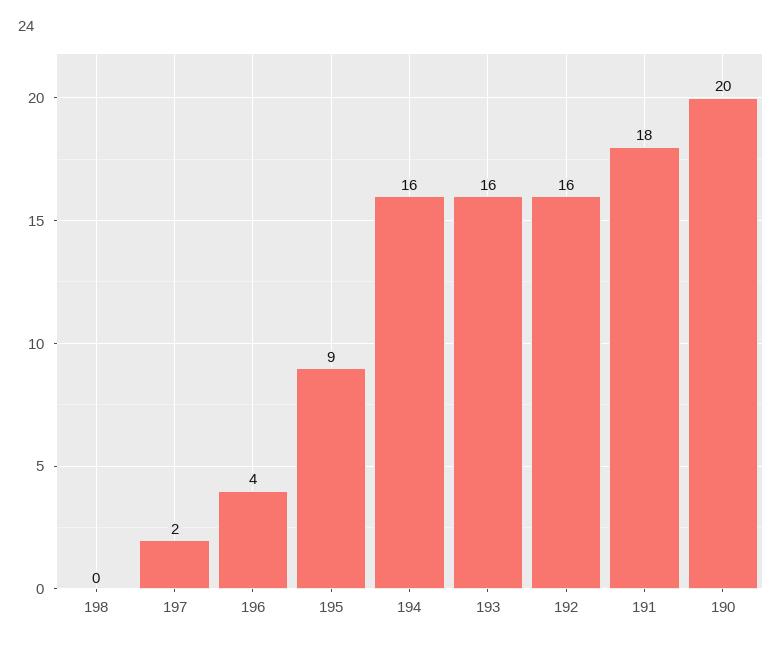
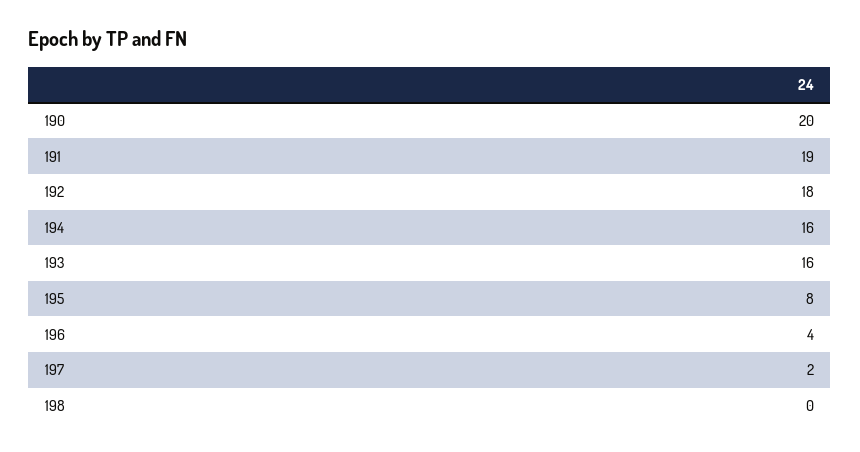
195: 9 -> 8
192: 16 -> 18
191: 18 -> 19

